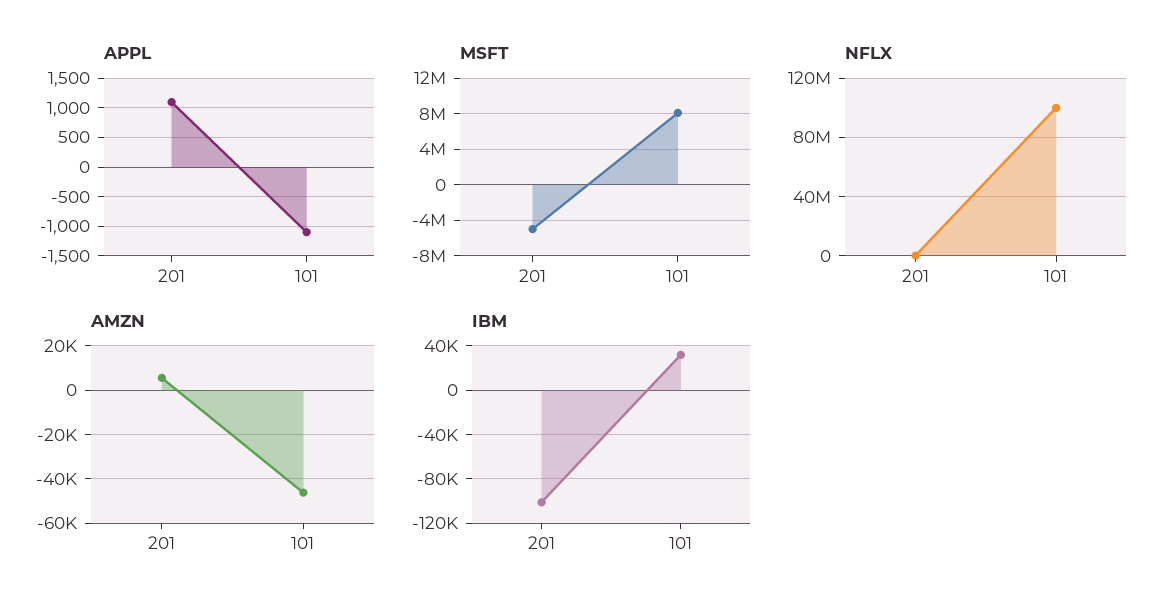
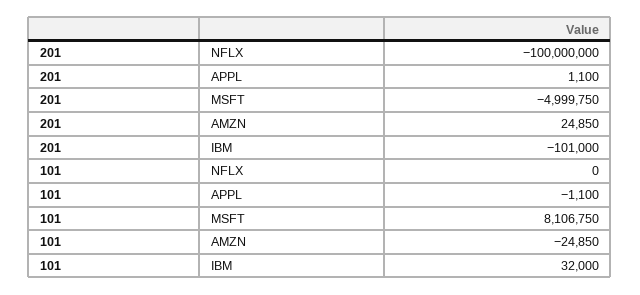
NFLX, 201: 0 -> -100000000
NFLX, 101: 100000000 -> 0
AMZN, 201: 5000 -> 24850
AMZN, 101: -45000 -> -24850

